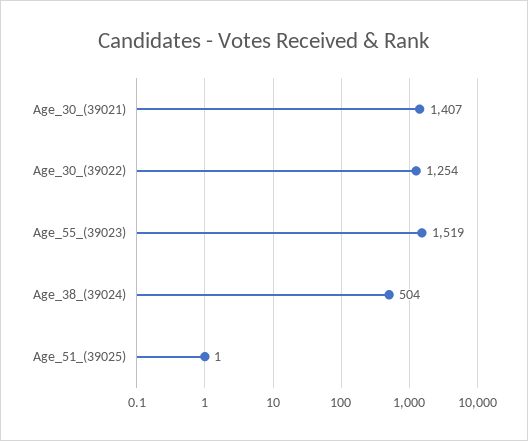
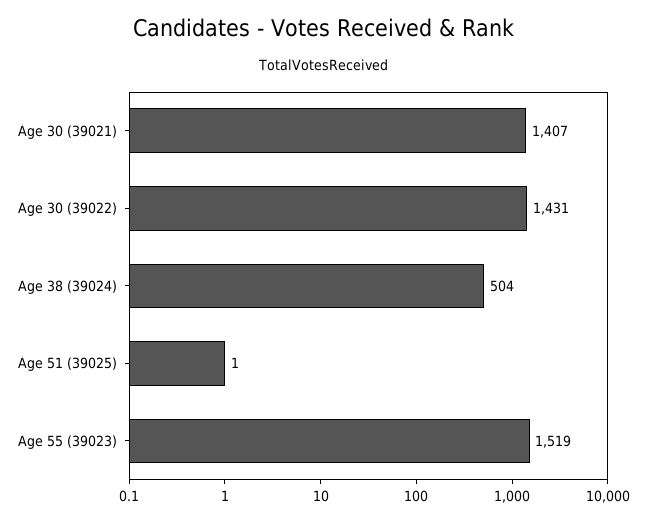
Age_30_(39022): 1254 -> 1431

